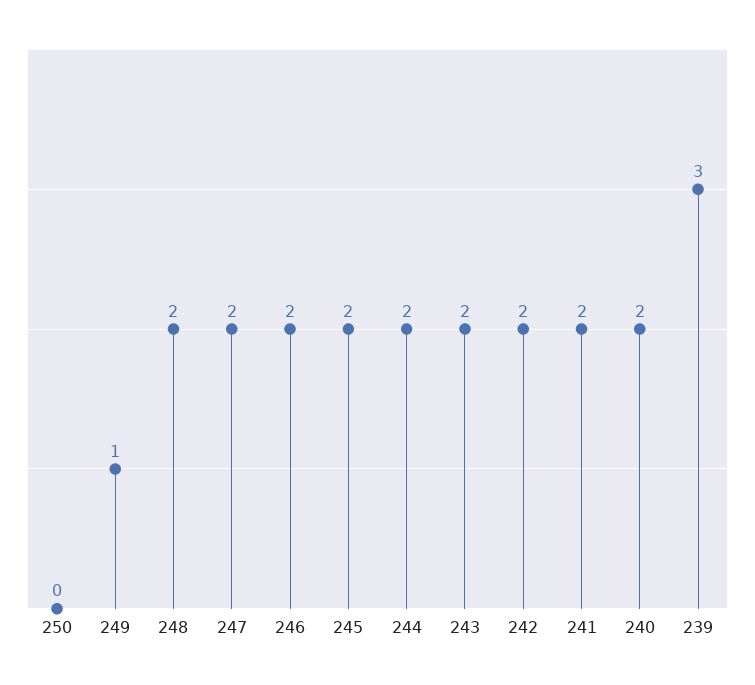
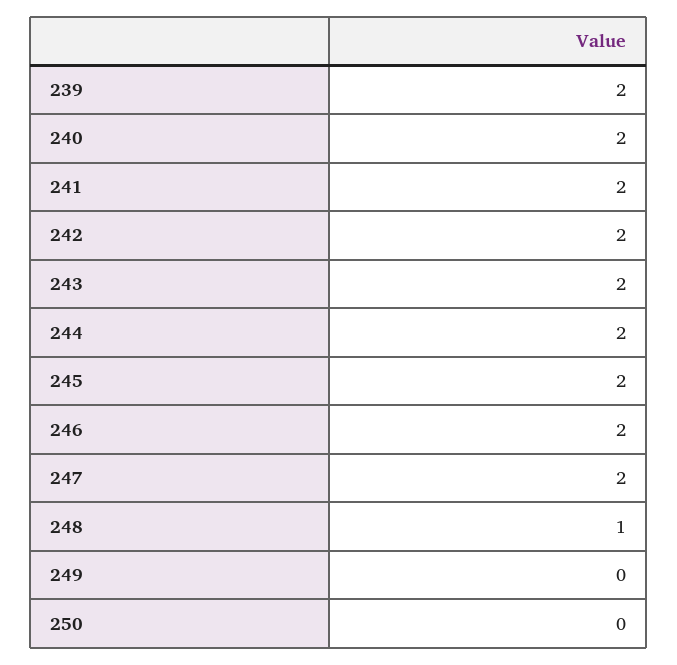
249: 1 -> 0
248: 2 -> 1
239: 3 -> 2

